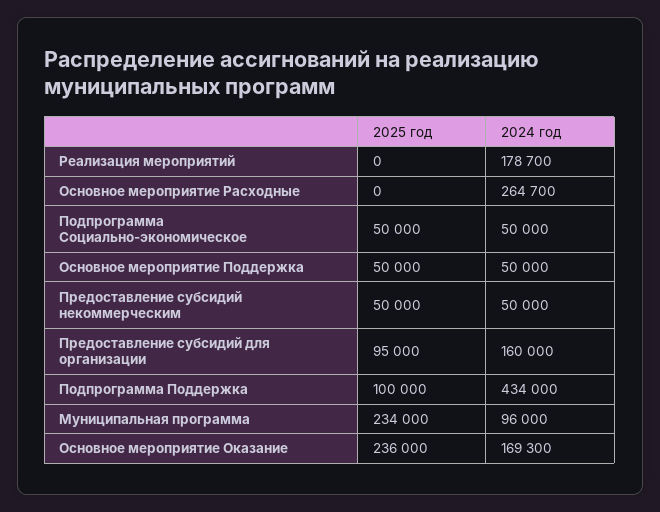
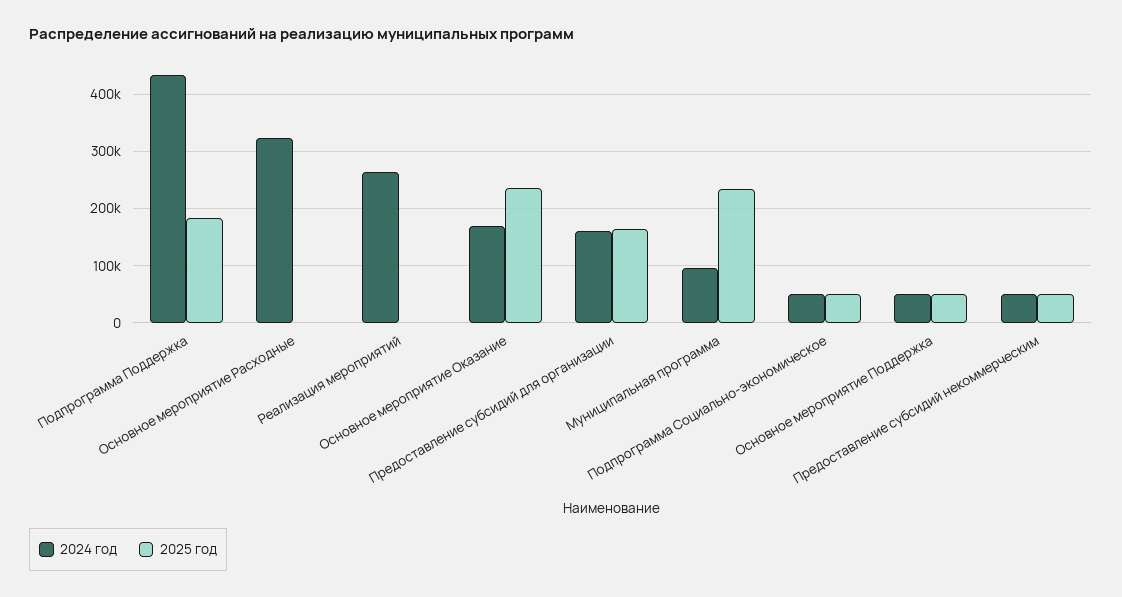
2024 год, Реализация мероприятий: 178700 -> 260000
2024 год, Основное мероприятие Расходные: 264700 -> 320000
2025 год, Предоставление субсидий для организации: 95000 -> 160000
2025 год, Подпрограмма Поддержка: 100000 -> 180000

